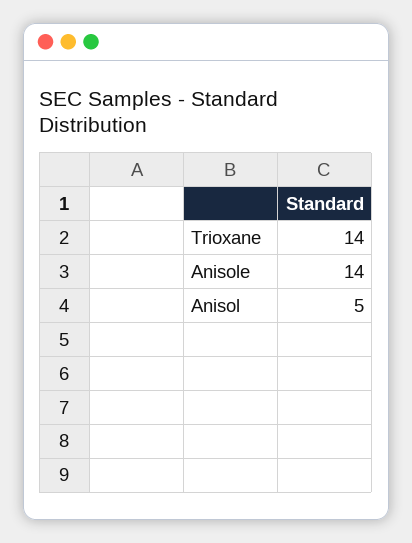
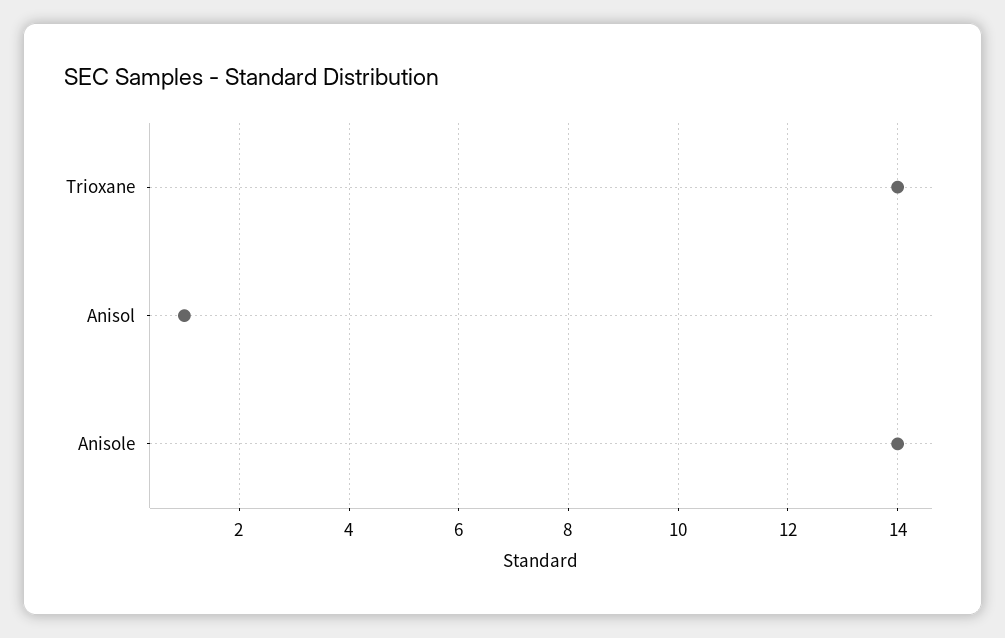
Anisol: 5 -> 1

